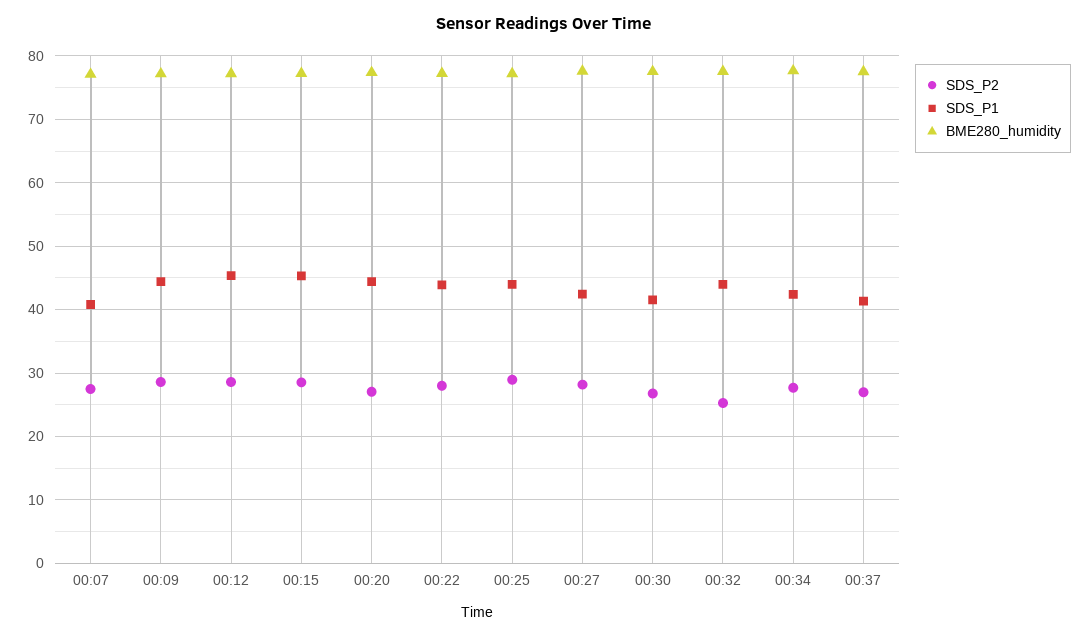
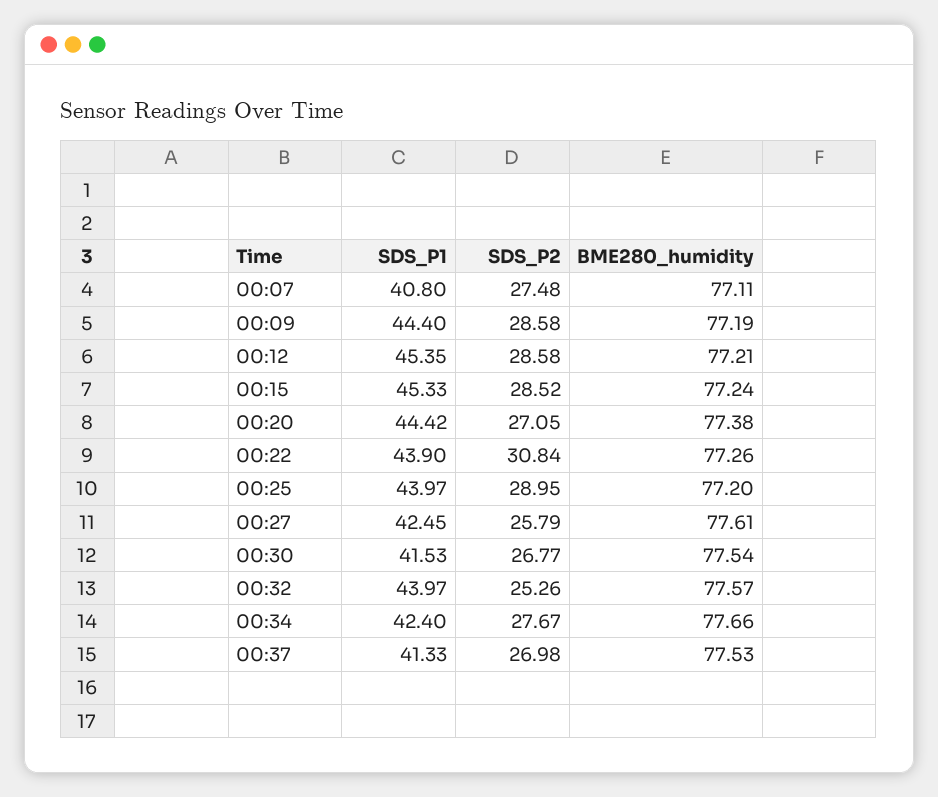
SDS_P2, 00:22: 28 -> 30.84
SDS_P2, 00:27: 28 -> 25.79

